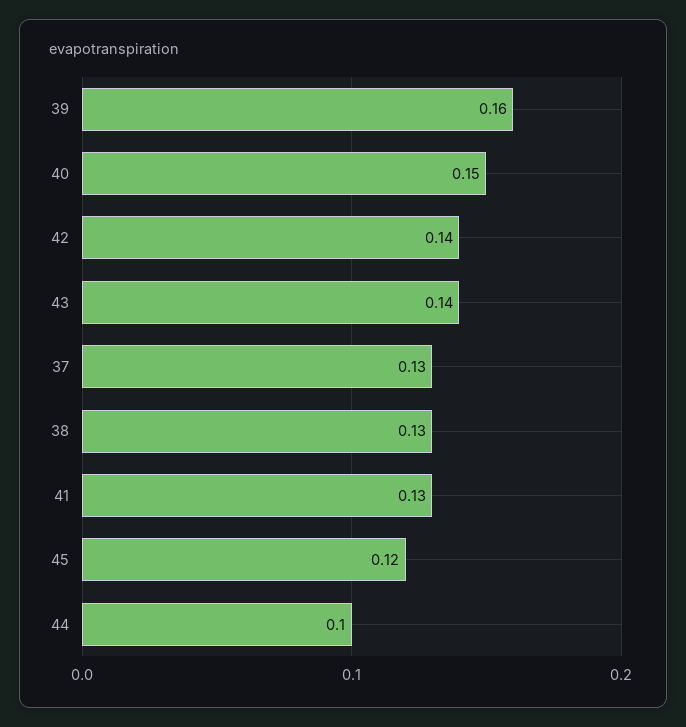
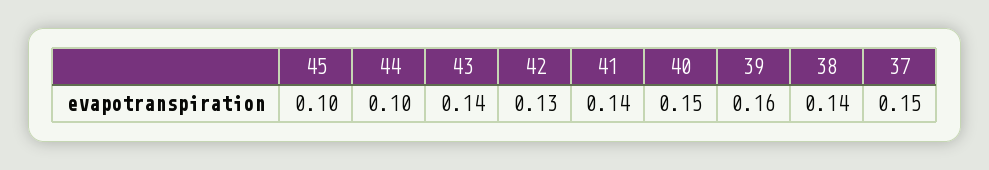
42: 0.14 -> 0.13
37: 0.13 -> 0.15
38: 0.13 -> 0.14
41: 0.13 -> 0.14
45: 0.12 -> 0.1

